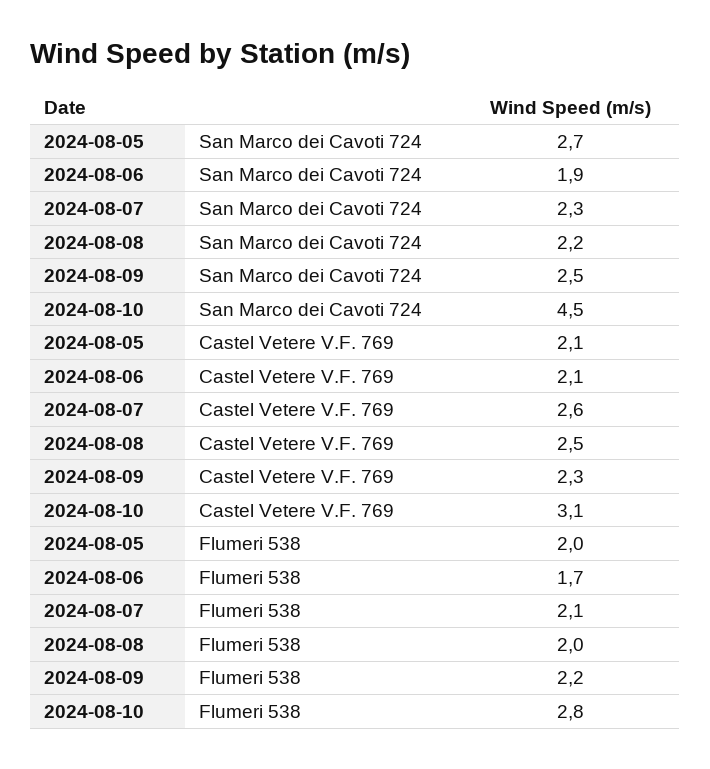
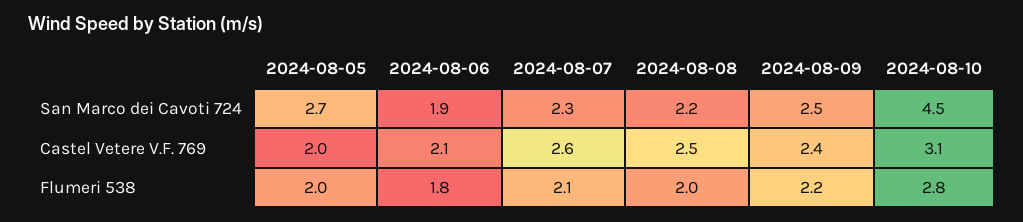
2024-08-05, Castel Vetere V.F. 769: 2.1 -> 2
2024-08-09, Castel Vetere V.F. 769: 2.3 -> 2.4
2024-08-06, Flumeri 538: 1.7 -> 1.8

